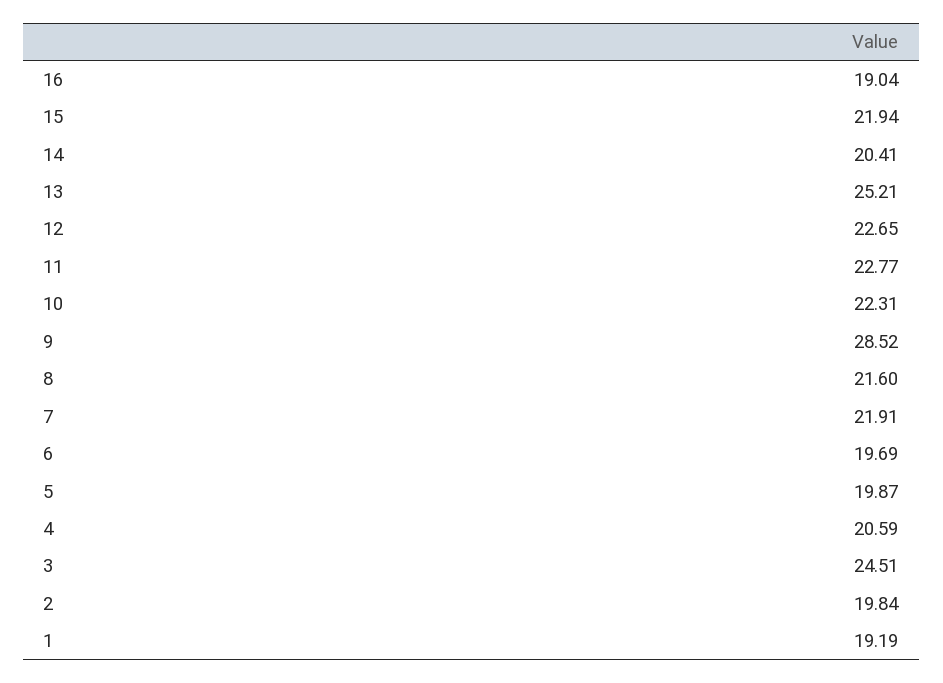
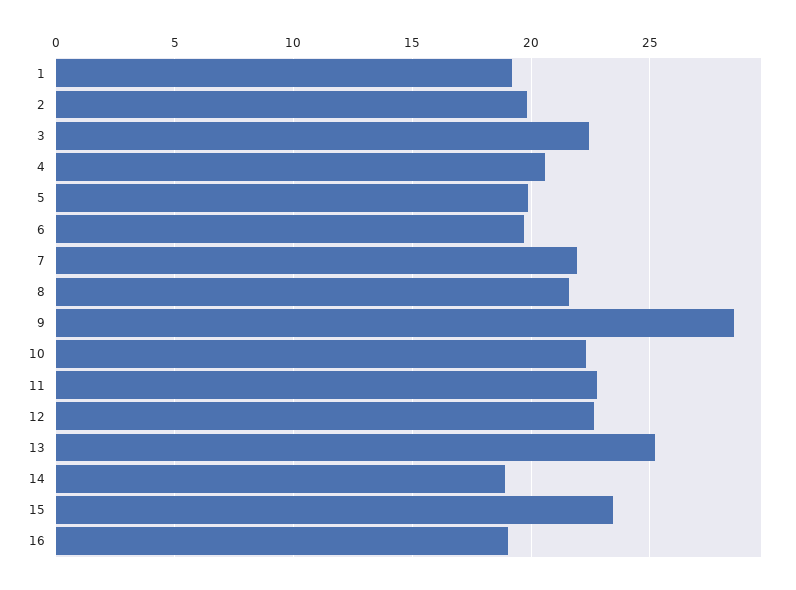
15: 21.94 -> 23.5
14: 20.41 -> 19
3: 24.51 -> 22.5

